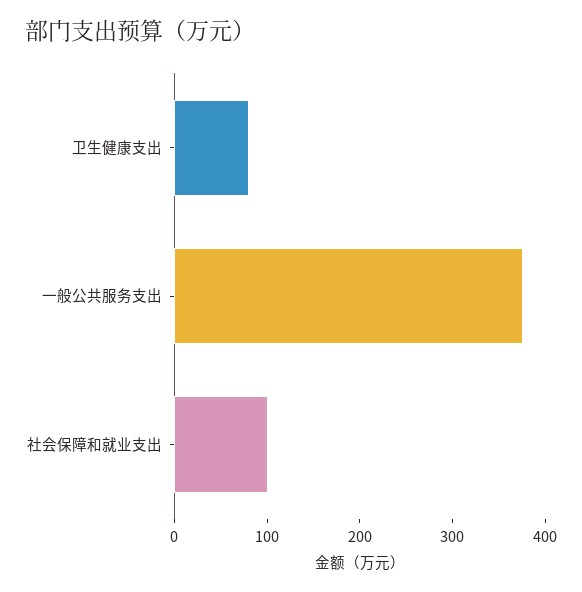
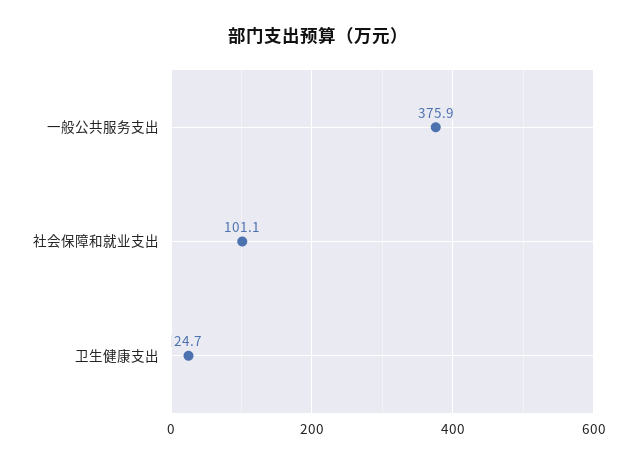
卫生健康支出: 80 -> 24.7

